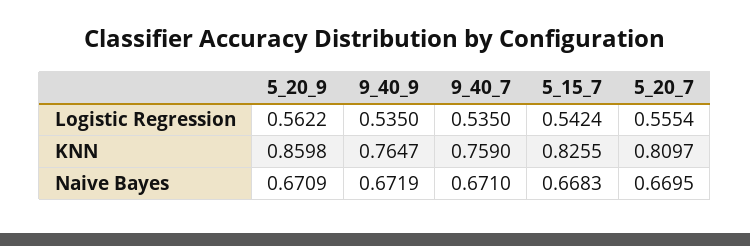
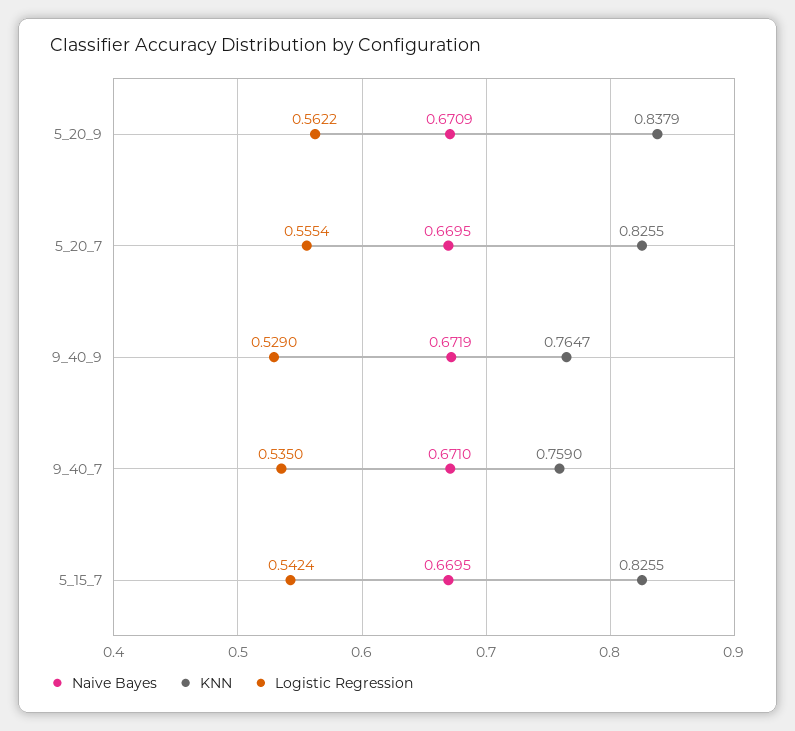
Logistic Regression, 9_40_9: 0.535 -> 0.529
KNN, 5_20_9: 0.8598 -> 0.8379
KNN, 5_20_7: 0.8097 -> 0.8255
Naive Bayes, 5_15_7: 0.6683 -> 0.6695

